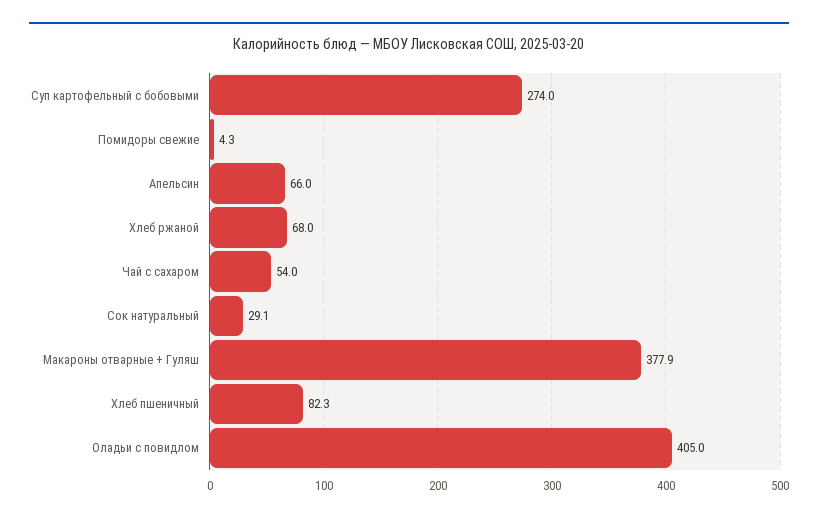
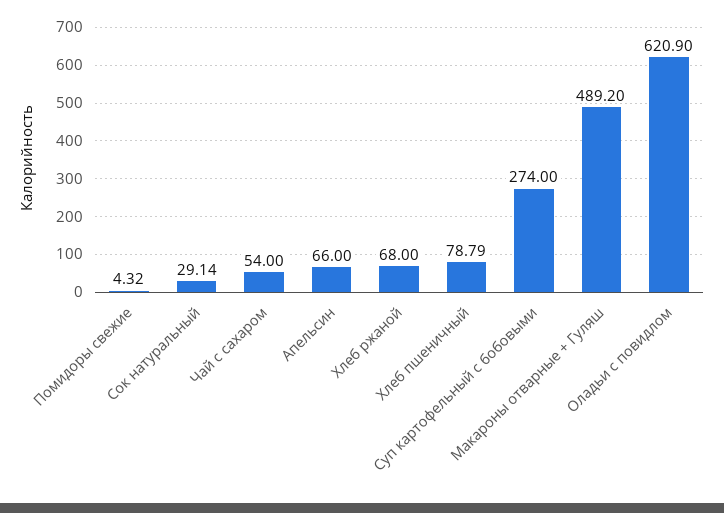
Макароны отварные + Гуляш: 377.9 -> 489.2
Хлеб пшеничный: 82.3 -> 78.79
Оладьи с повидлом: 405 -> 620.9

